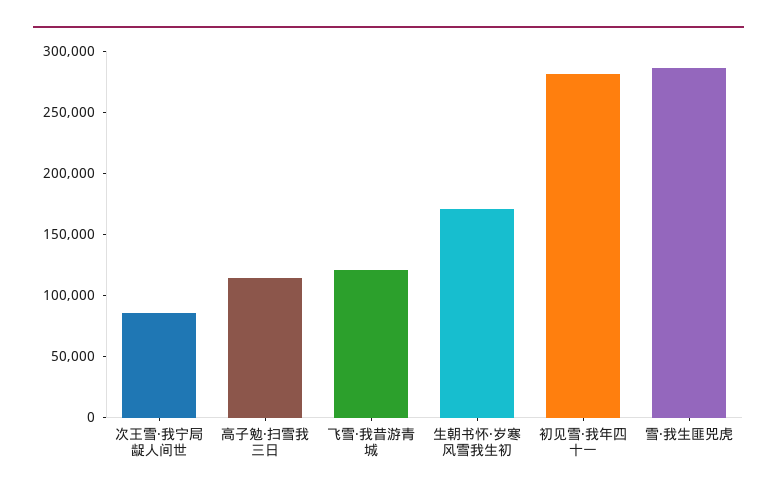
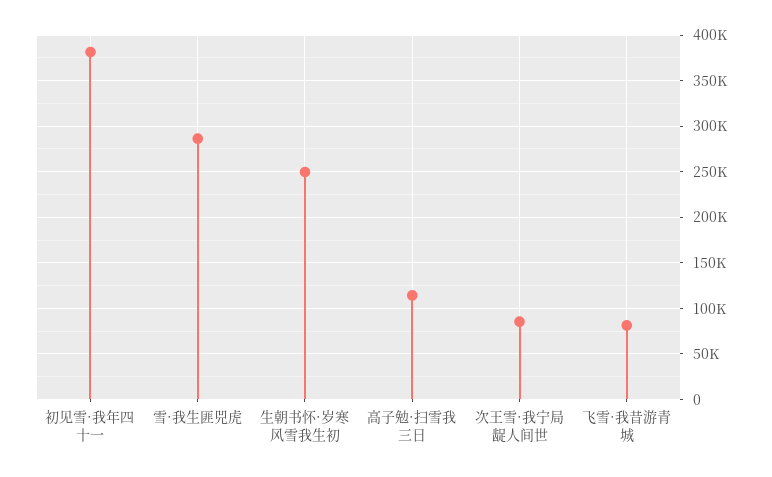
飞雪·我昔游青城: 120000 -> 80000
生朝书怀·岁寒风雪我生初: 170000 -> 250000
初见雪·我年四十一: 280000 -> 380000

